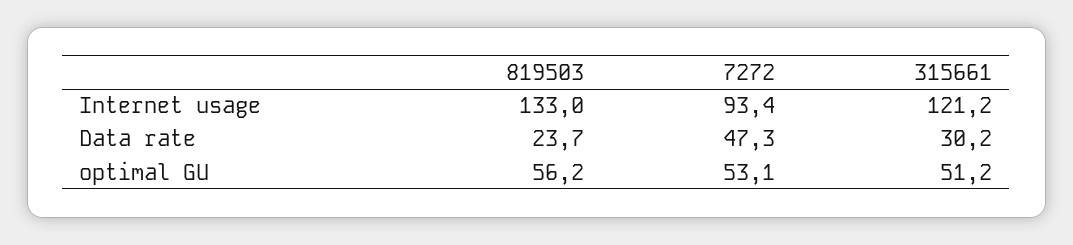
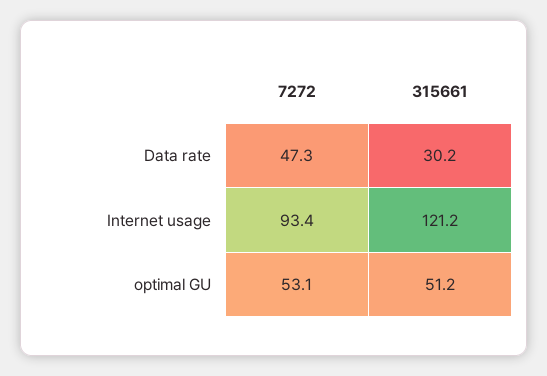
819503, Internet usage: 133 -> none
819503, Data rate: 23.7 -> none
819503, optimal GU: 56.2 -> none

